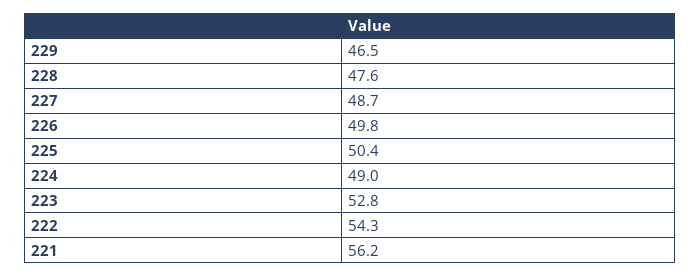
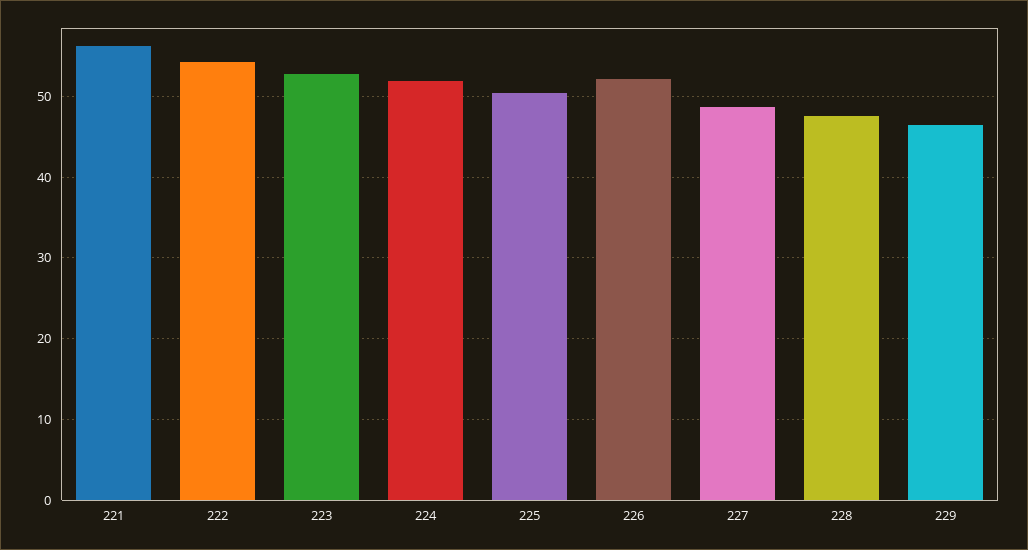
226: 49.8 -> 52
224: 49 -> 52

